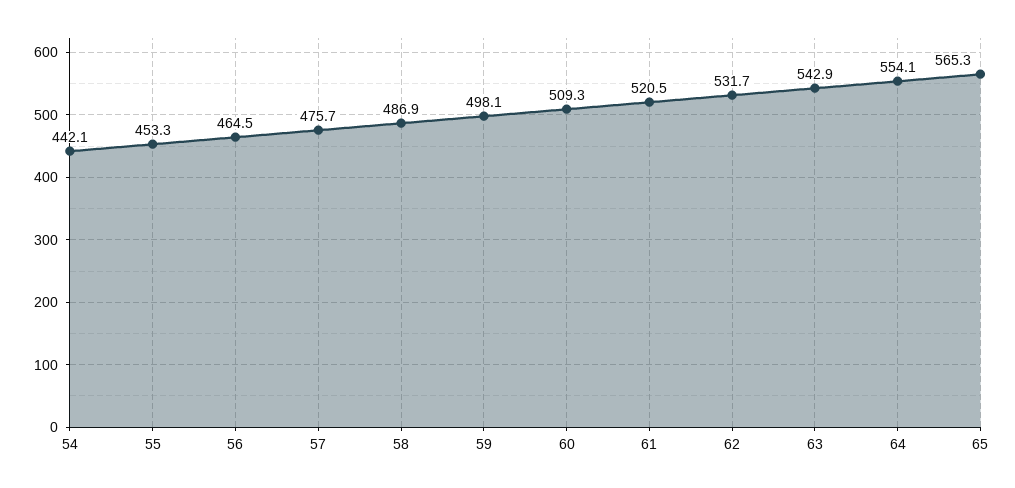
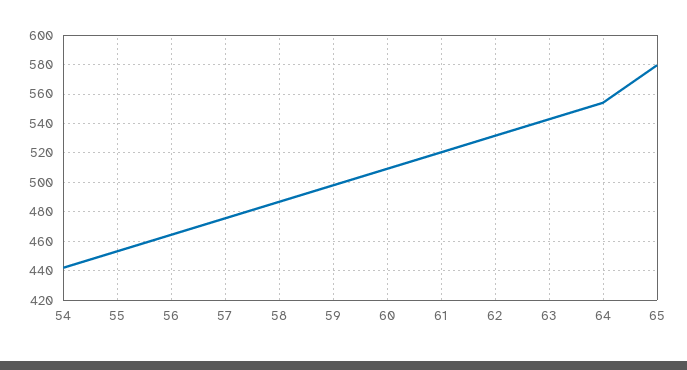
65: 565.3 -> 580

